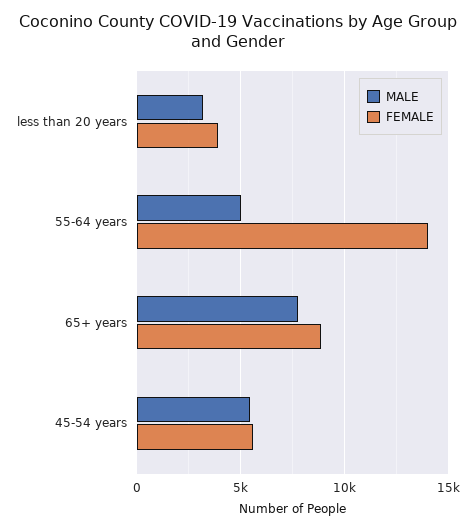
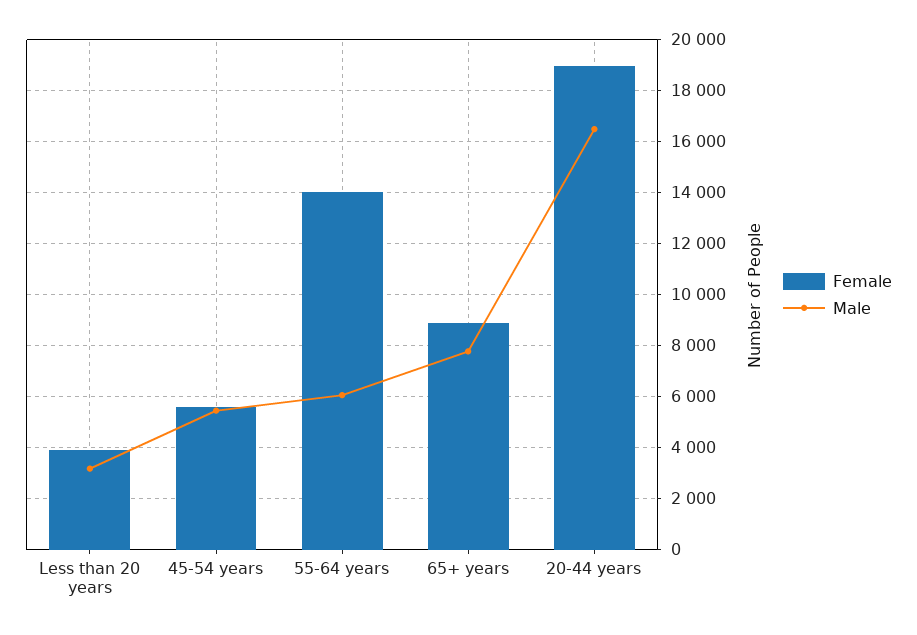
MALE, 55-64 years: 5000 -> 6000
FEMALE, 20-44 years: none -> 19000
MALE, 20-44 years: none -> 16500

